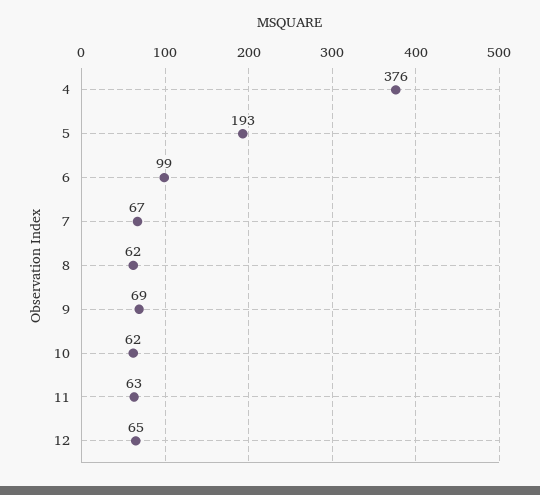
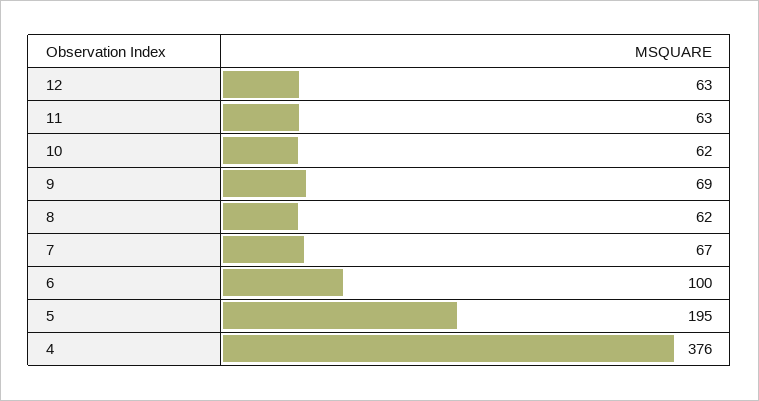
5: 193 -> 195
6: 99 -> 100
12: 65 -> 63

